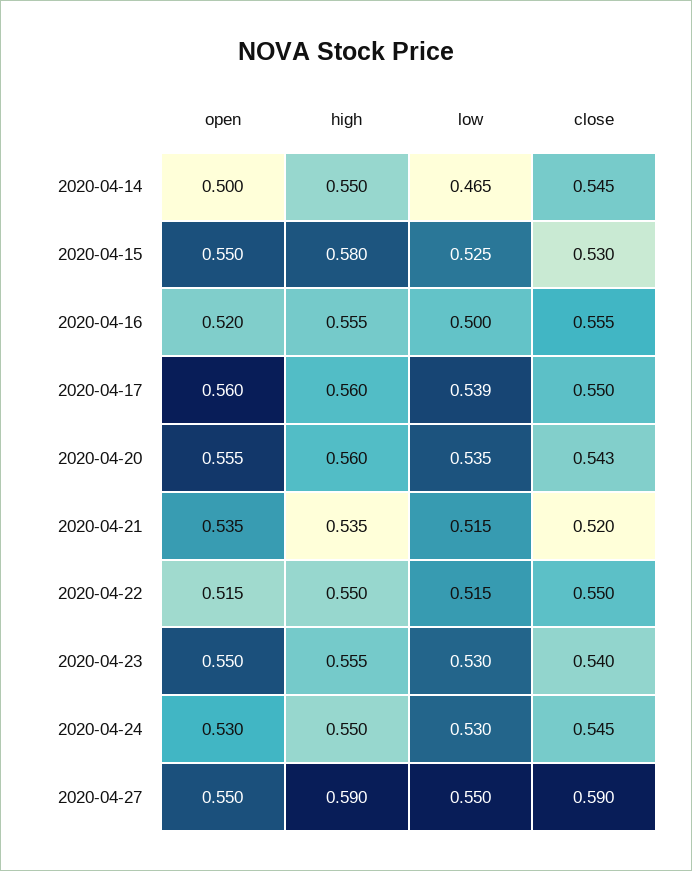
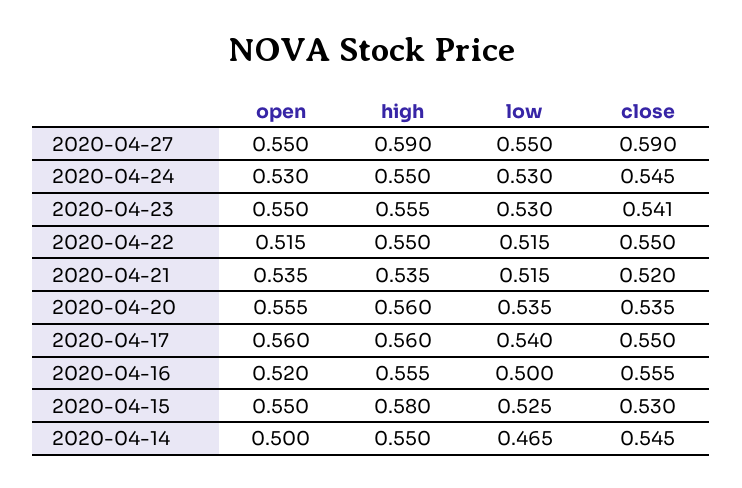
low, 2020-04-17: 0.539 -> 0.54
close, 2020-04-20: 0.543 -> 0.535
close, 2020-04-23: 0.54 -> 0.541

